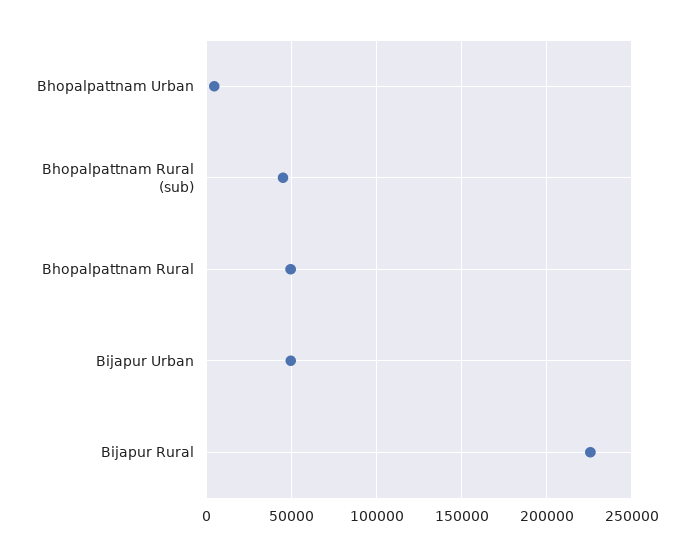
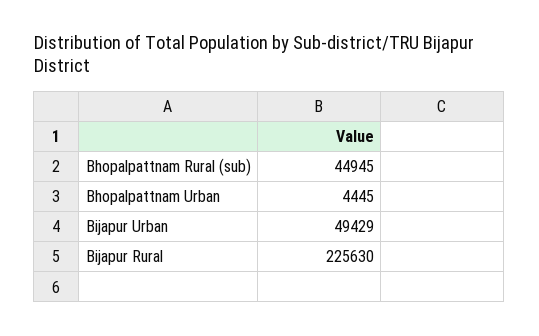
Bhopalpattnam Rural: 50000 -> none

